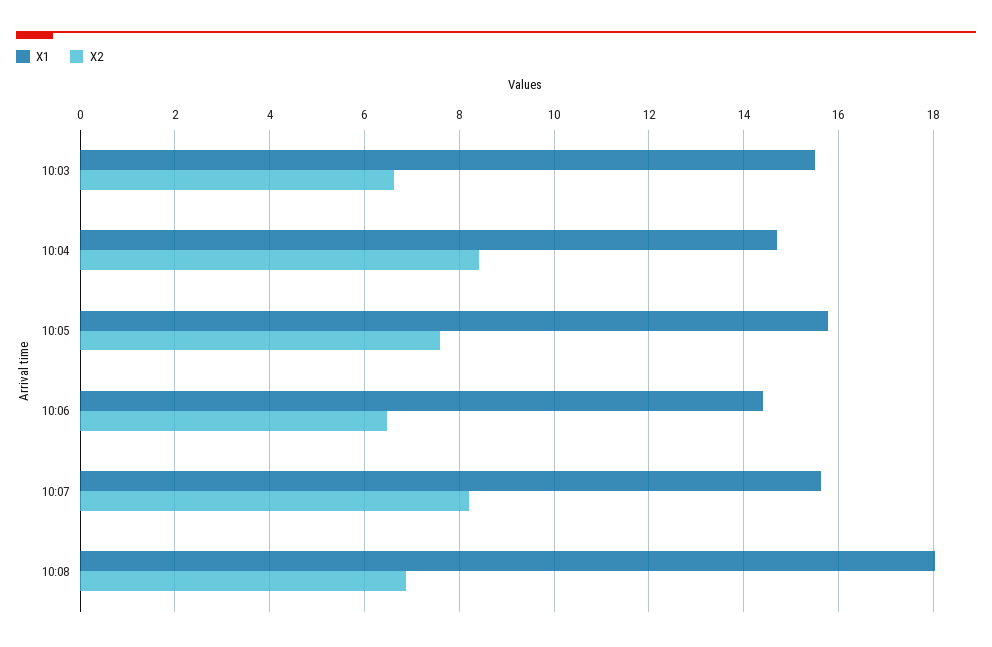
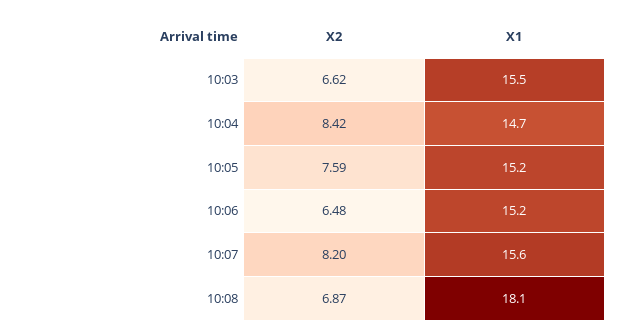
X1, 10:05: 15.8 -> 15.2
X1, 10:06: 14.4 -> 15.2

